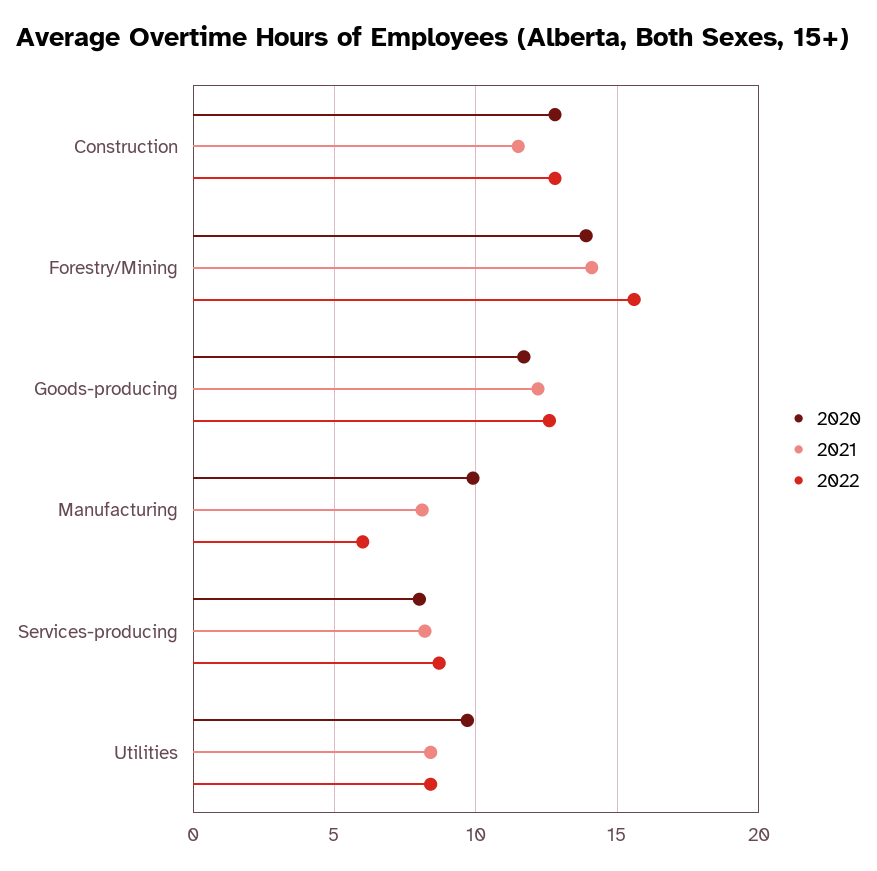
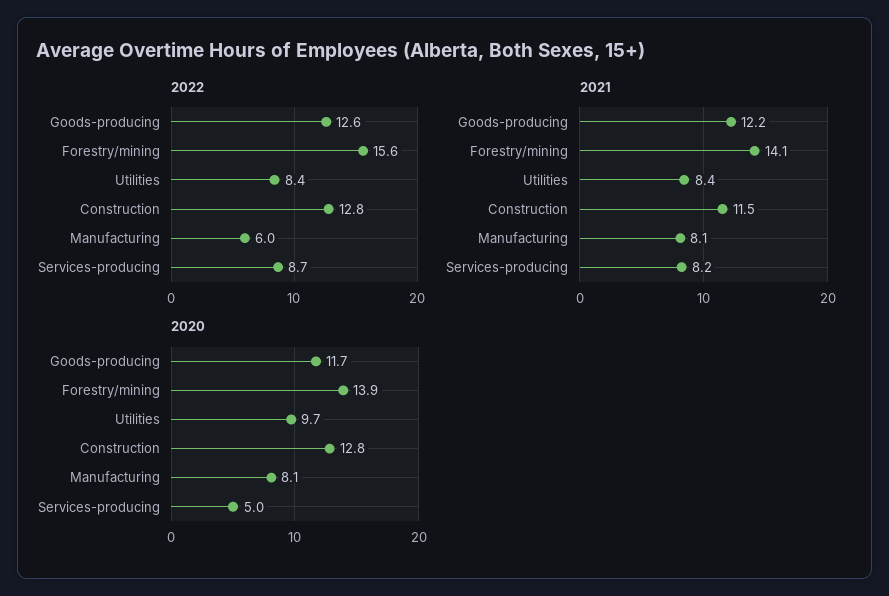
2020, Manufacturing: 10 -> 8.1
2020, Services-producing: 8 -> 5

